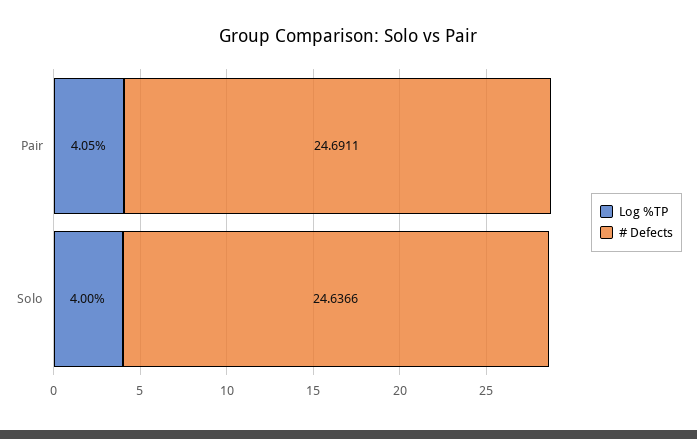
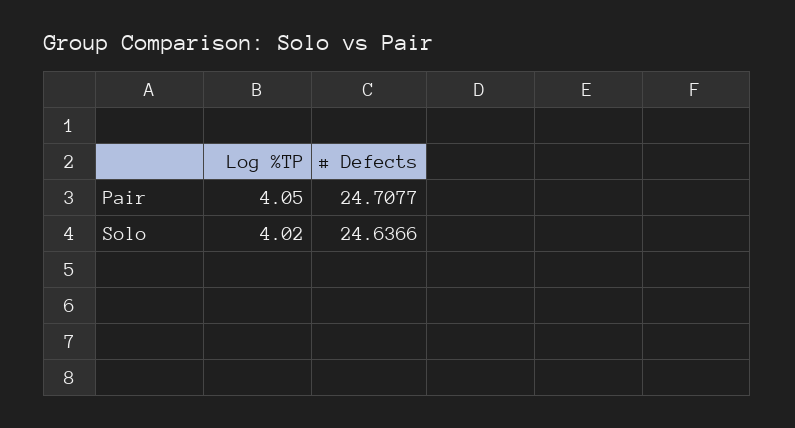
# Defects, Pair: 24.6911 -> 24.7077
Log %TP, Solo: 4 -> 4.02

